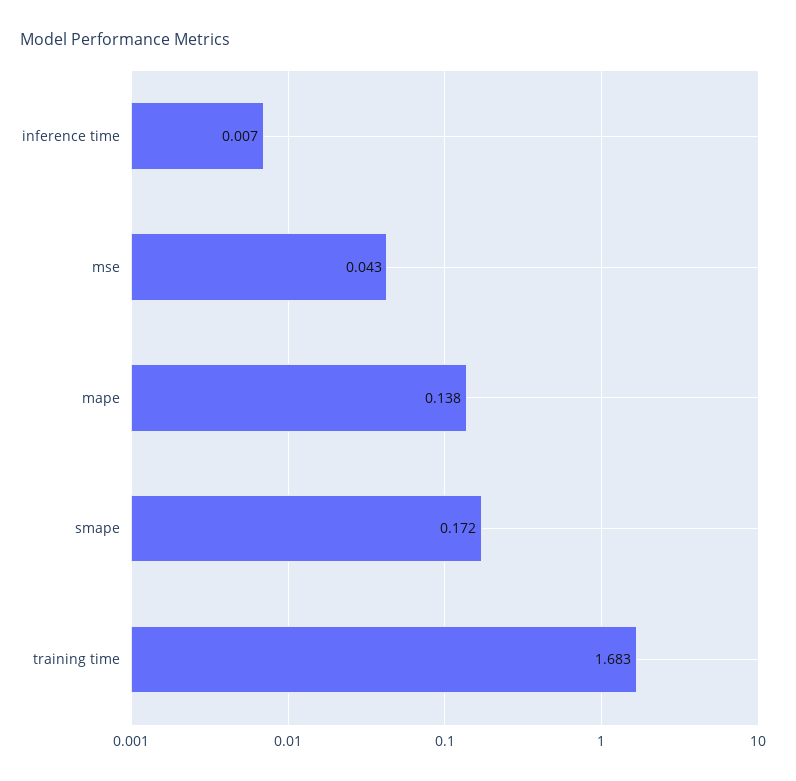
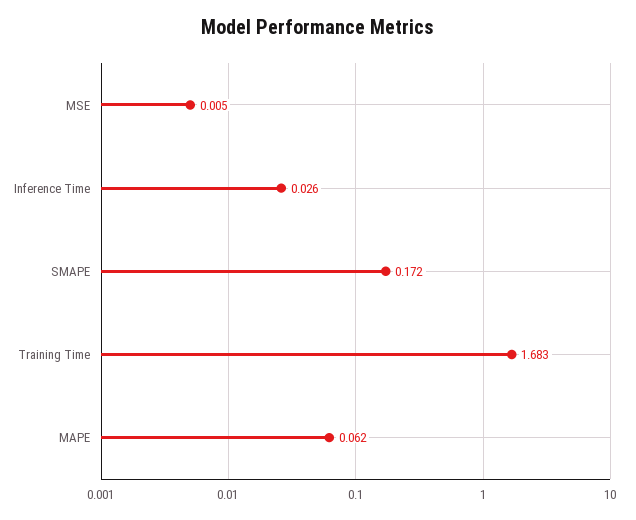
inference time: 0.007 -> 0.026
mse: 0.043 -> 0.005
mape: 0.138 -> 0.062

